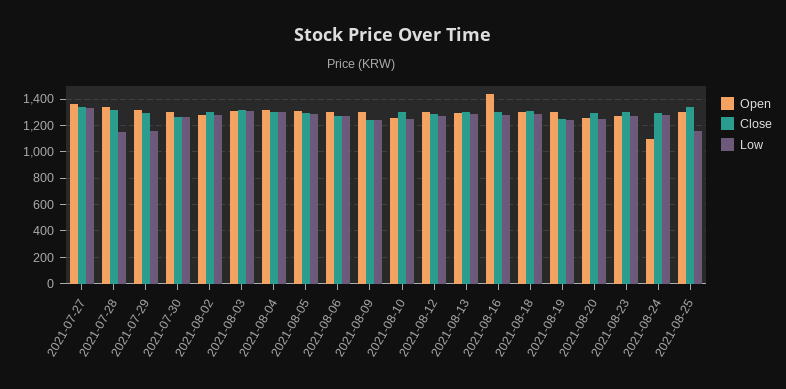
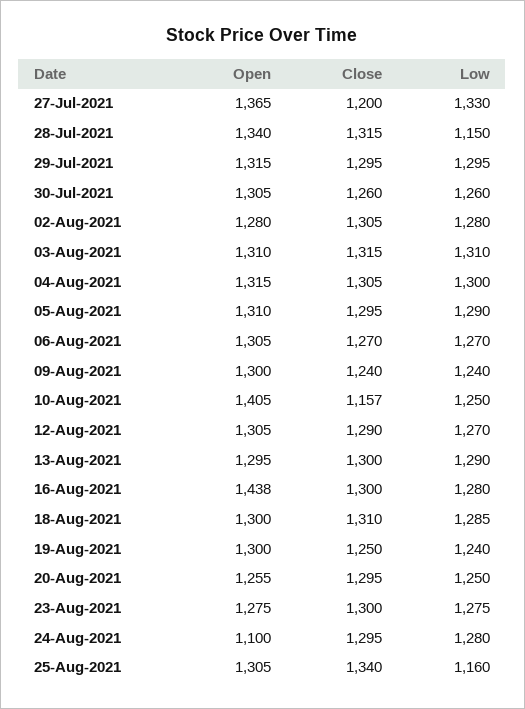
Close, 2021-07-27: 1350 -> 1200
Low, 2021-07-29: 1150 -> 1295
Open, 2021-08-10: 1250 -> 1405
Close, 2021-08-10: 1300 -> 1157

